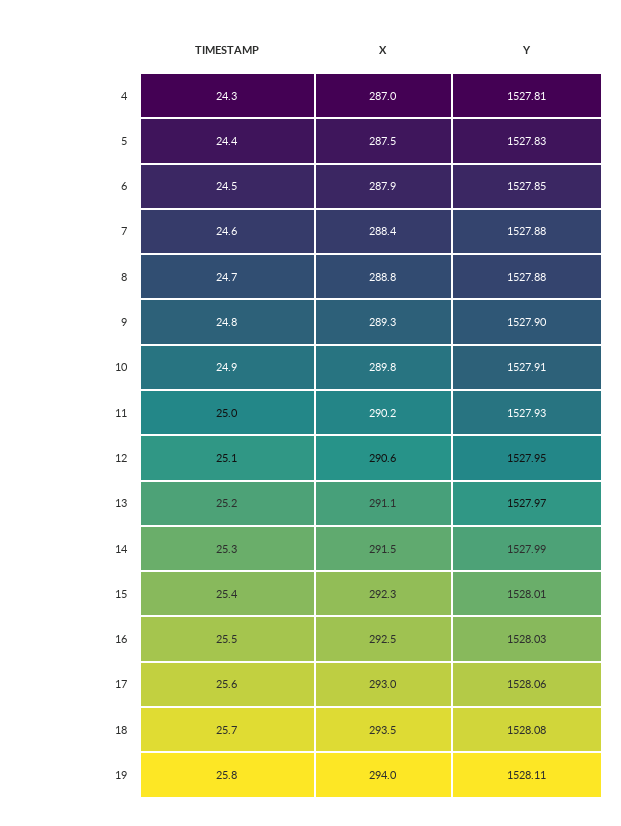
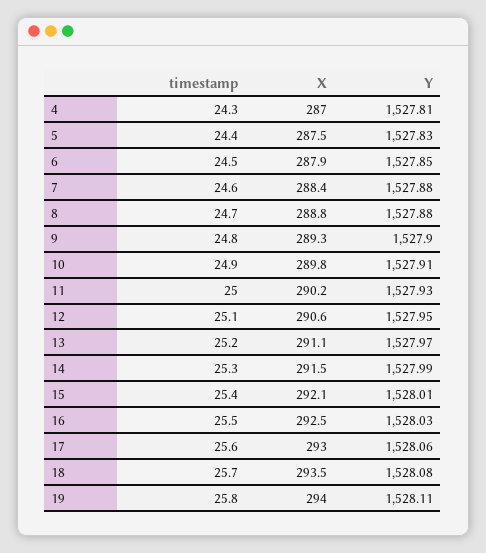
X, 15: 292.3 -> 292.1

